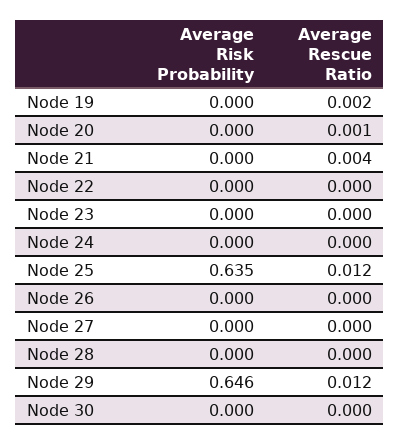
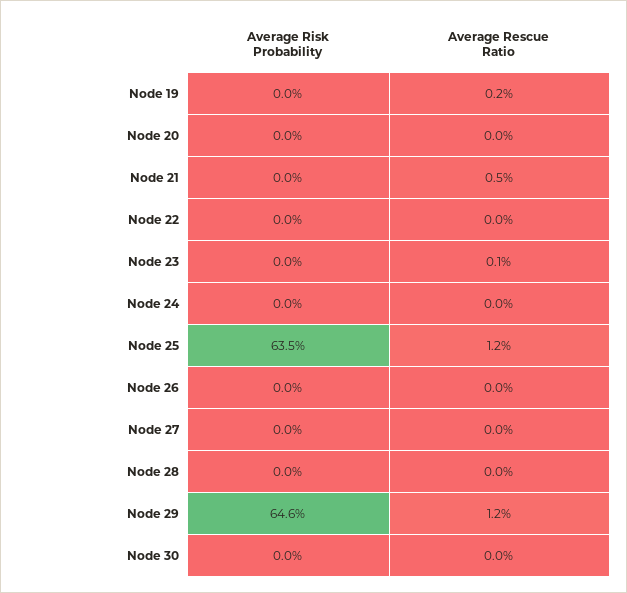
Average Rescue Ratio, Node 20: 0.001 -> 0
Average Rescue Ratio, Node 21: 0.004 -> 0.005
Average Rescue Ratio, Node 23: 0 -> 0.001

